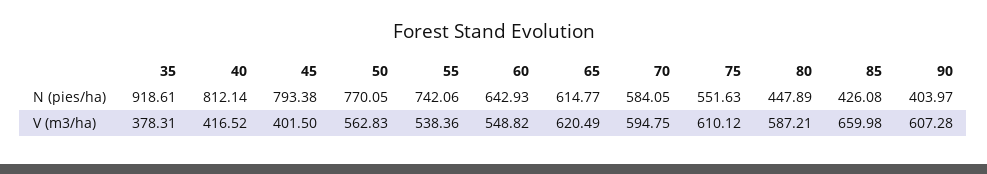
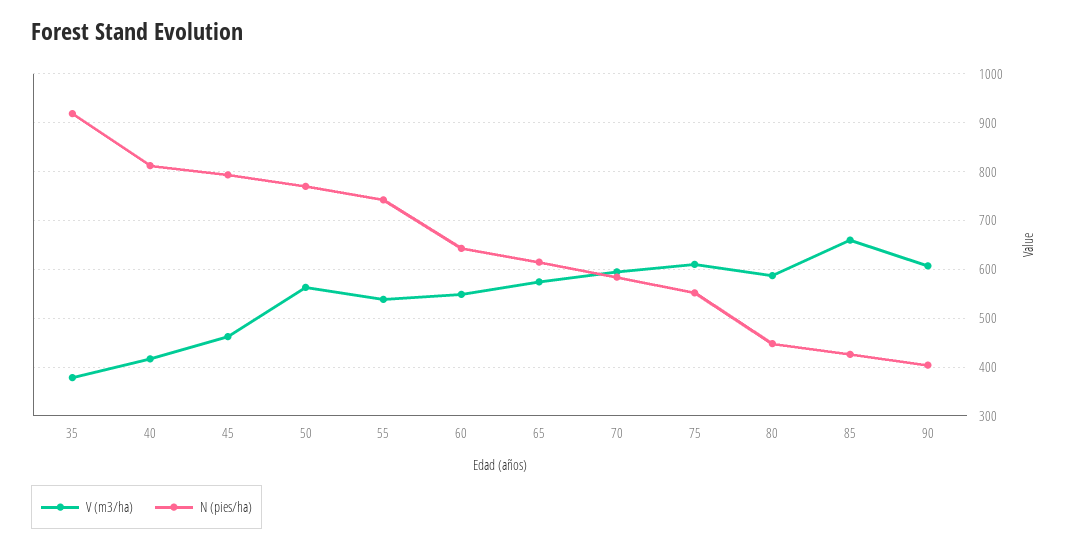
V (m3/ha), 45: 401.5 -> 460
V (m3/ha), 65: 620.49 -> 580

